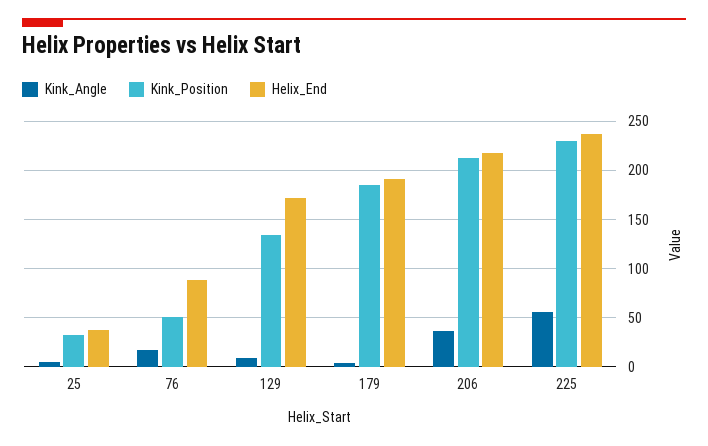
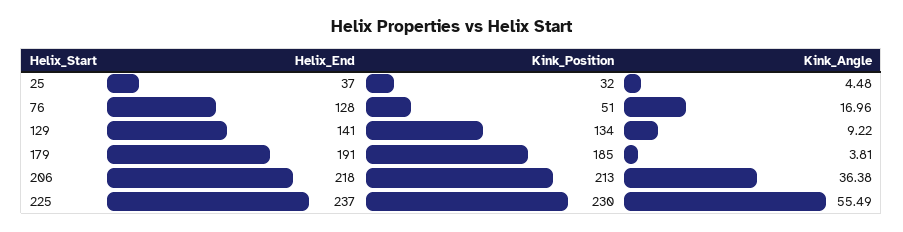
Helix_End, 76: 90 -> 128
Helix_End, 129: 170 -> 141

